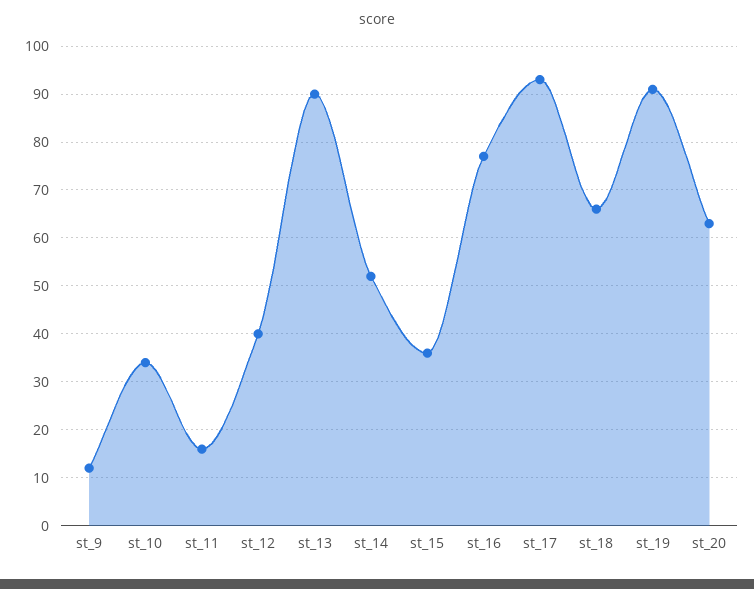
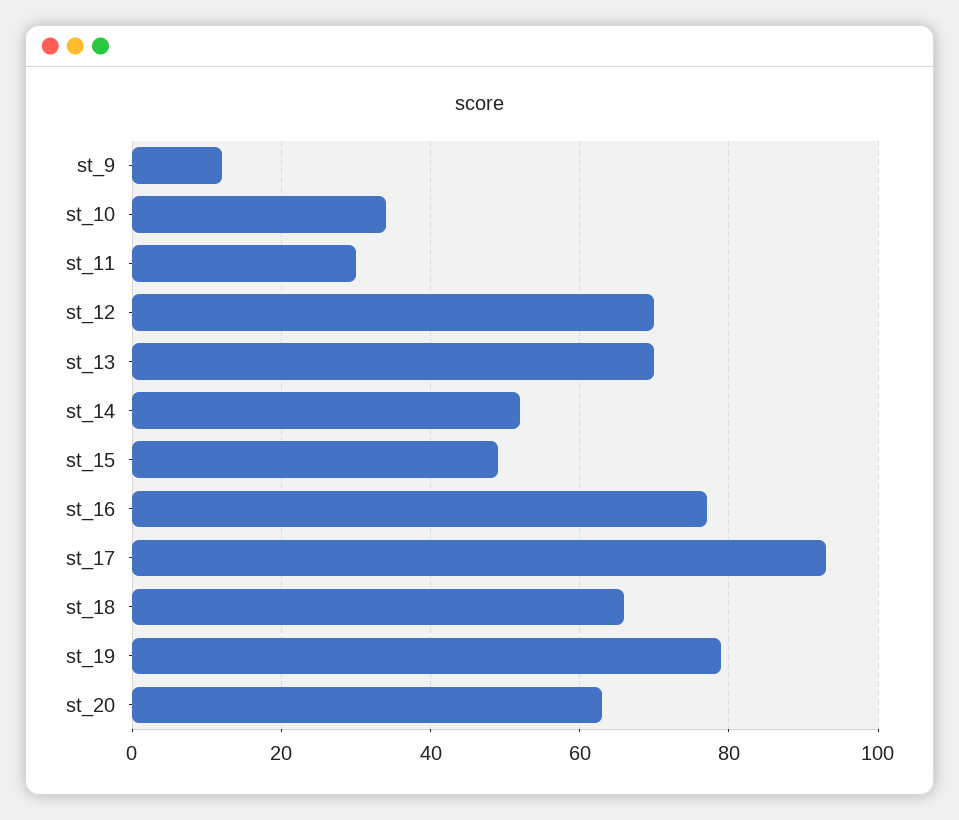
st_11: 15 -> 30
st_12: 40 -> 70
st_13: 90 -> 70
st_15: 35 -> 50
st_19: 90 -> 80

